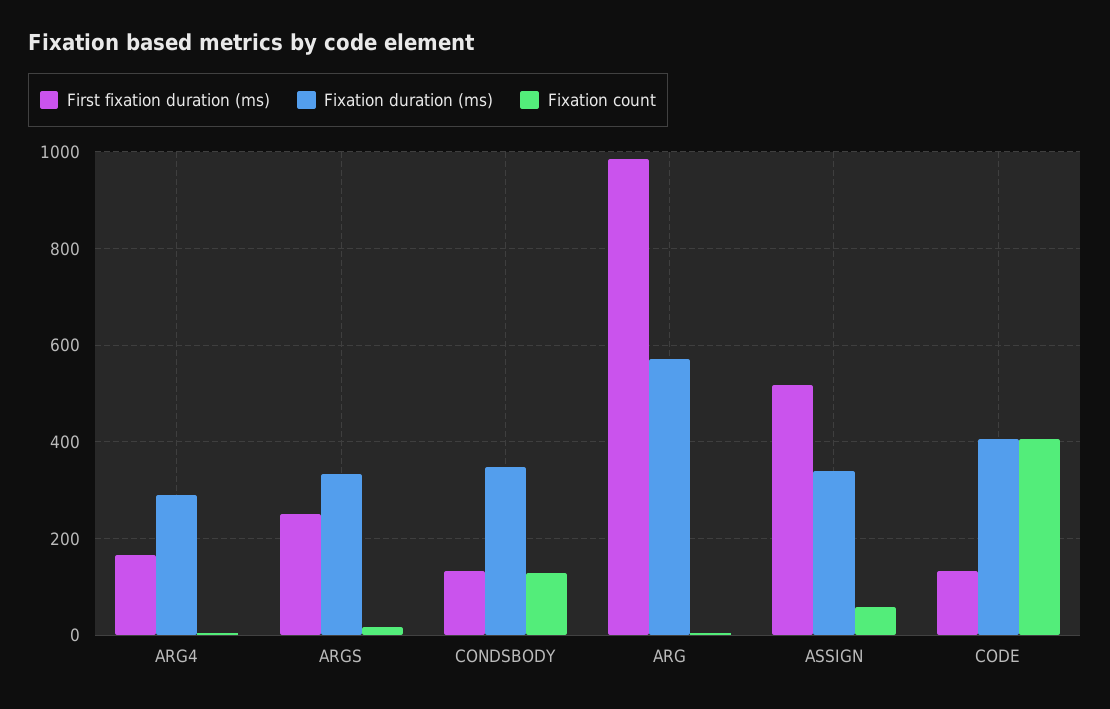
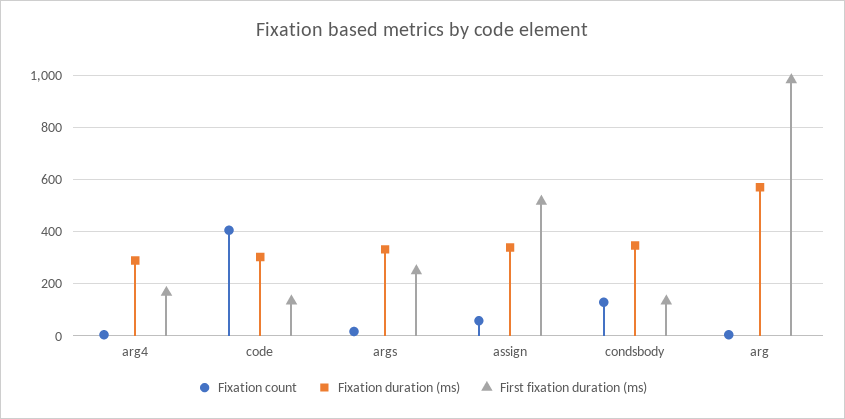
Fixation duration (ms), CODE: 400 -> 300

